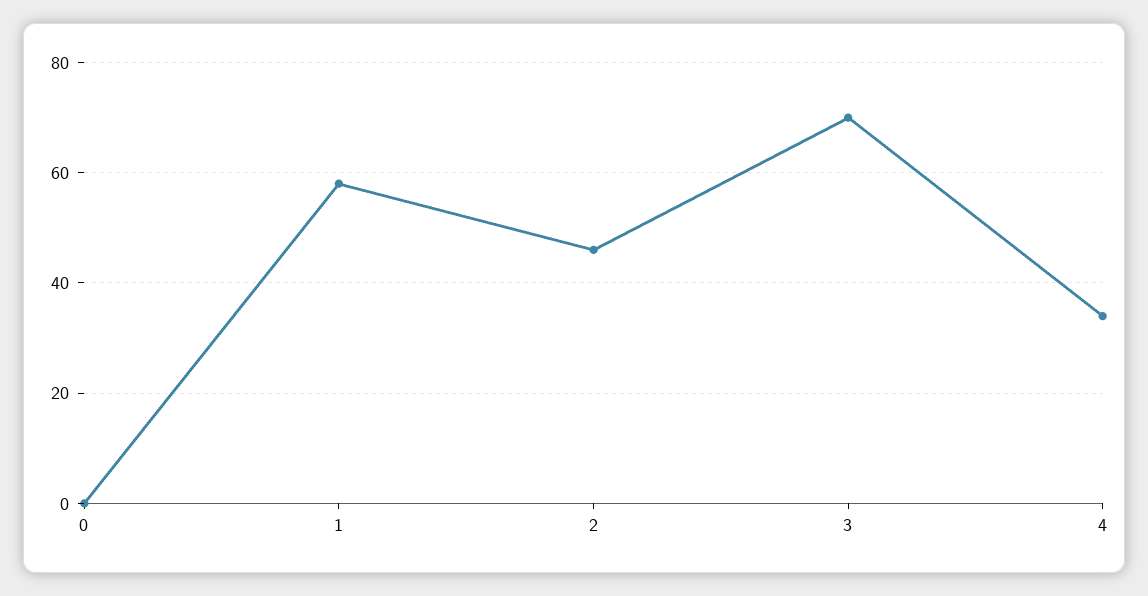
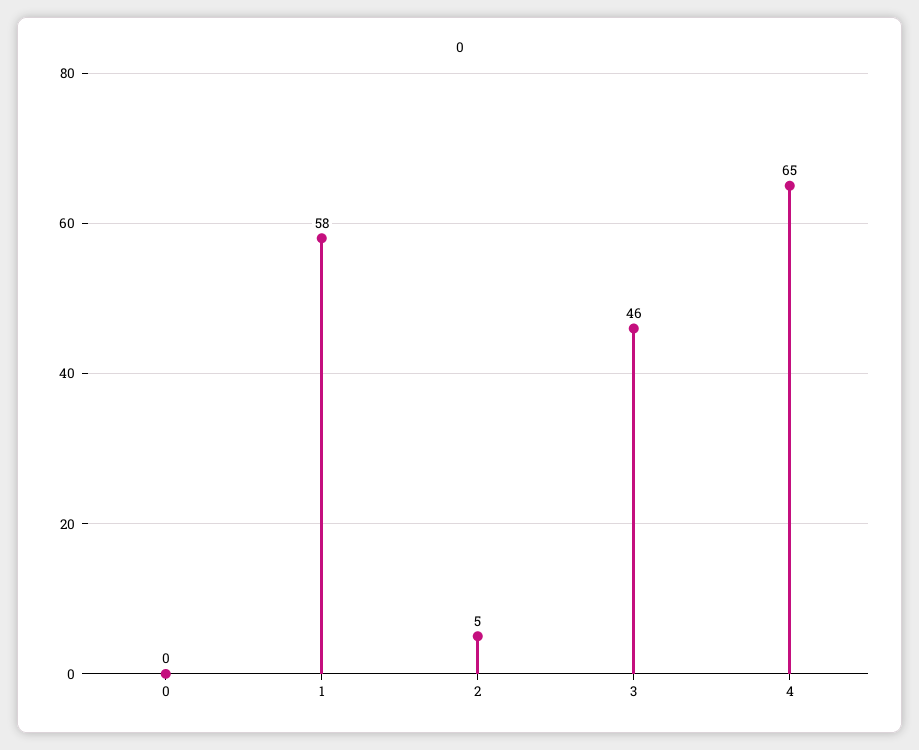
2: 45 -> 5
3: 70 -> 46
4: 35 -> 65

